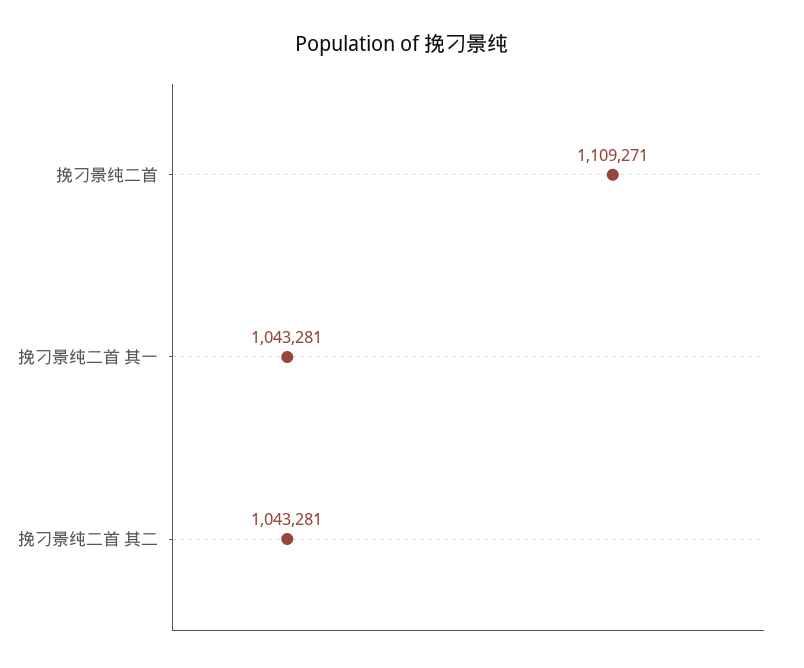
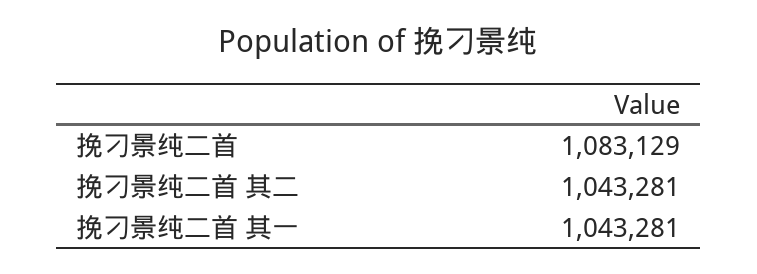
挽刁景纯二首: 1109271 -> 1083129

